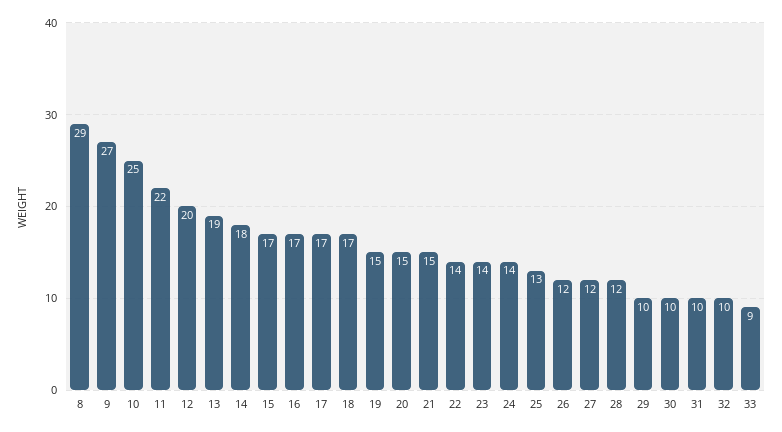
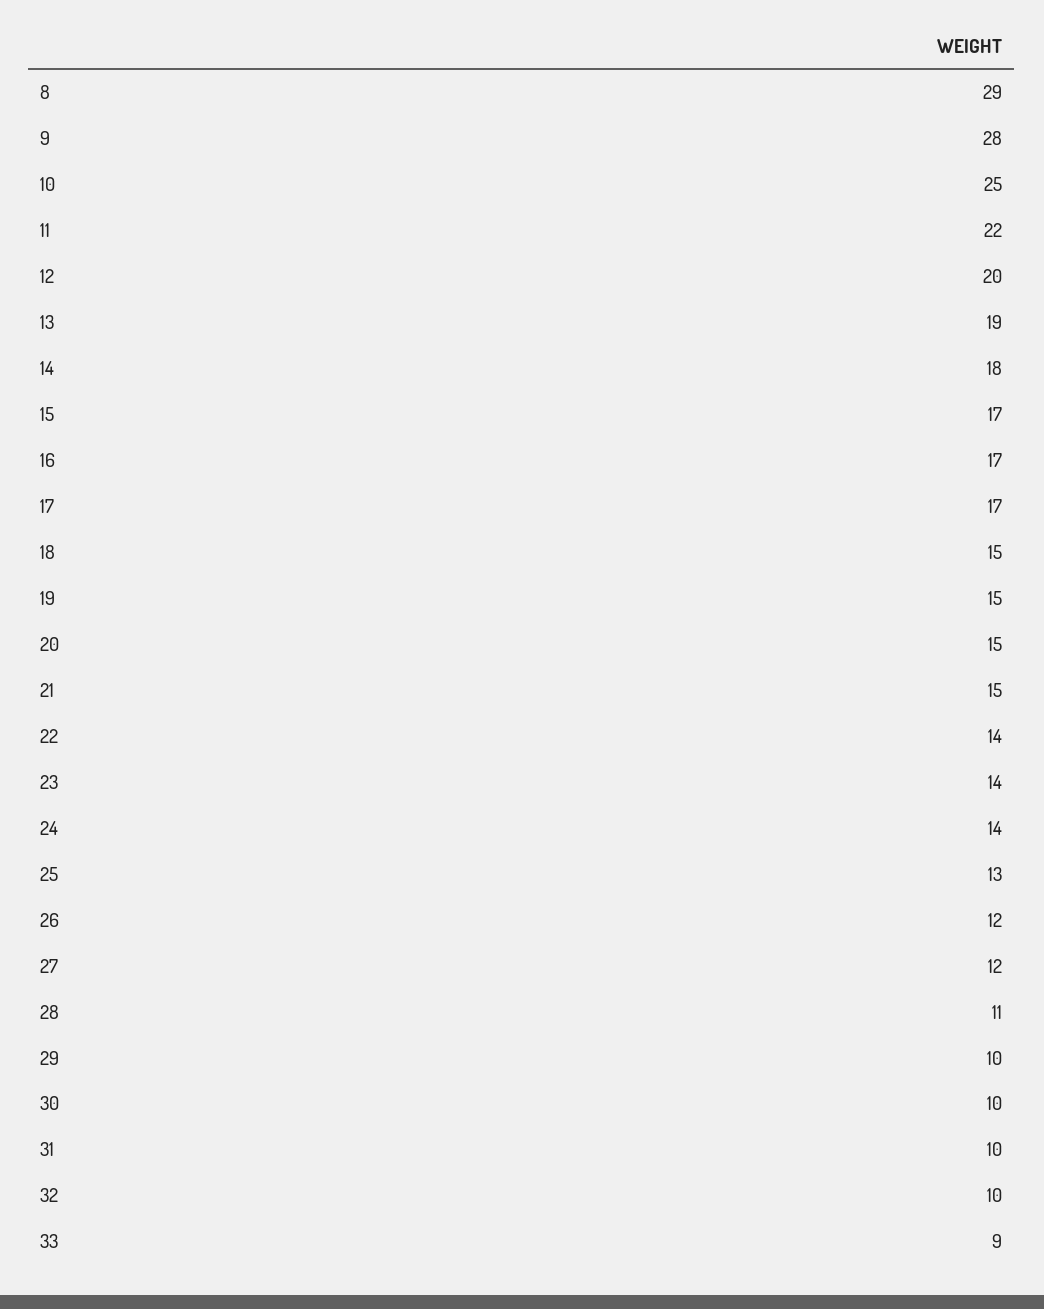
9: 27 -> 28
18: 17 -> 15
28: 12 -> 11

